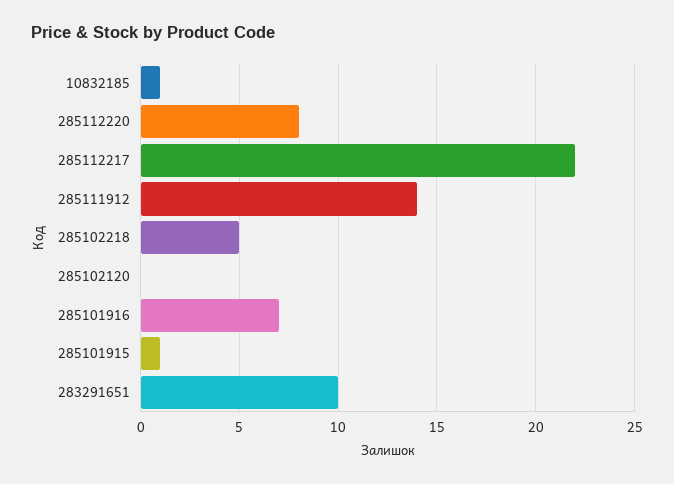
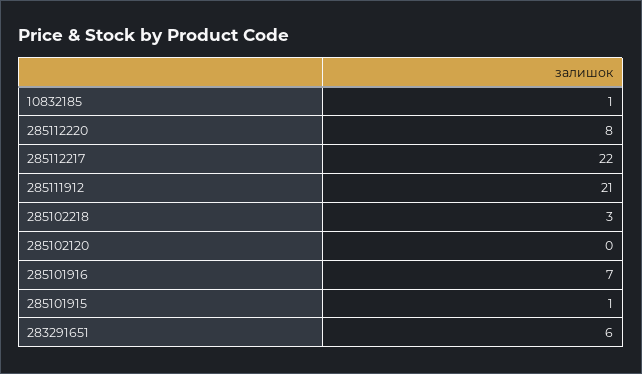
285111912: 14 -> 21
285102218: 5 -> 3
283291651: 10 -> 6

